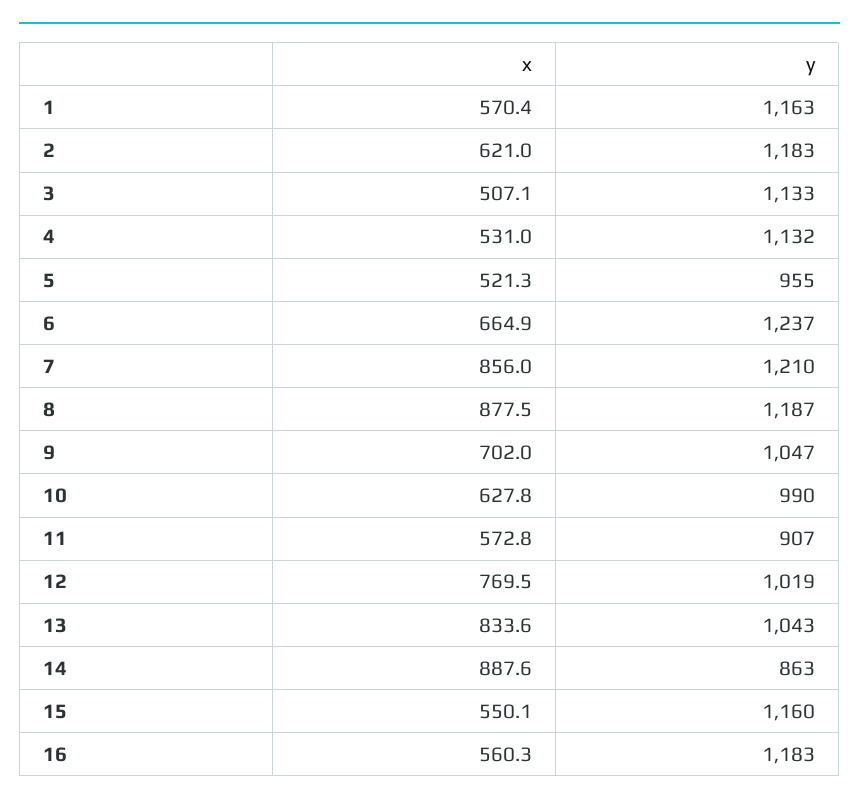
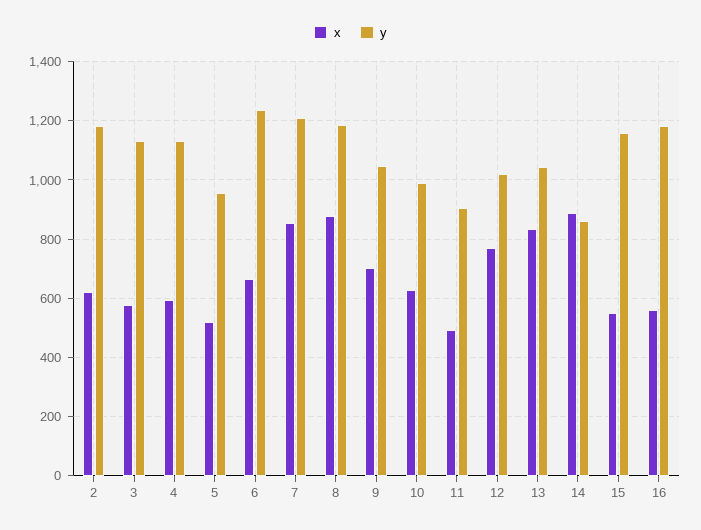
x, 1: 570.4 -> none
y, 1: 1163 -> none
x, 3: 507.1 -> 575
x, 4: 531 -> 600
x, 11: 572.8 -> 500

